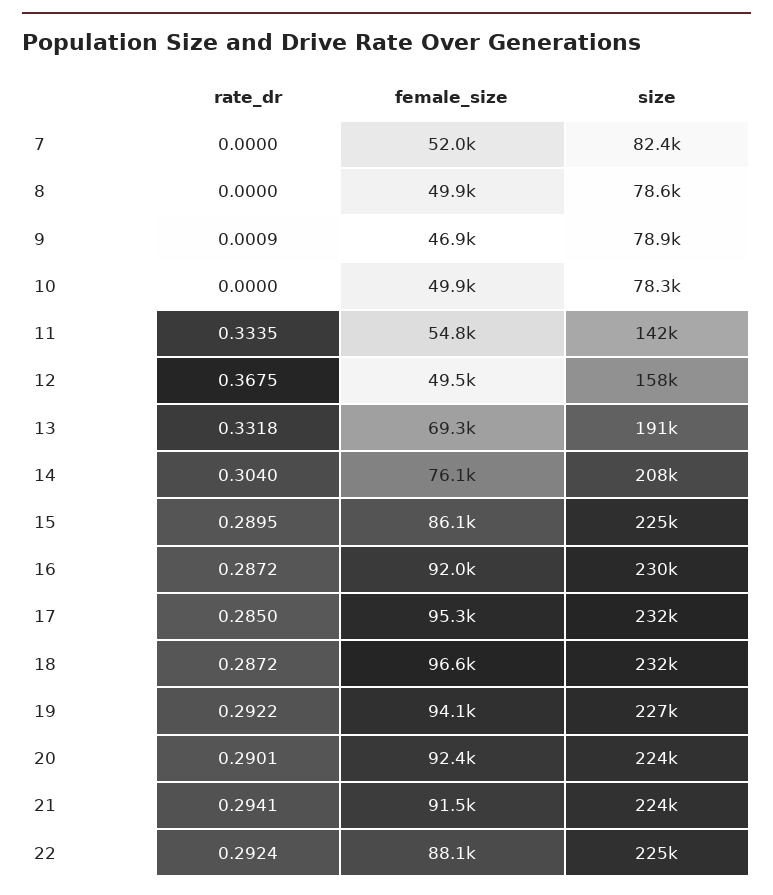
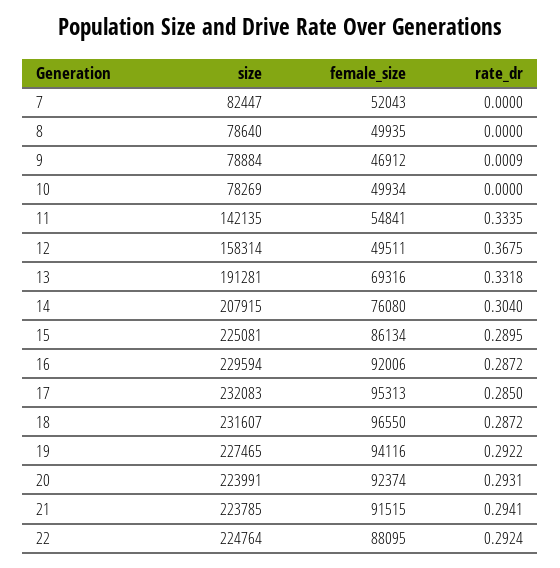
rate_dr, 20: 0.2901 -> 0.2931

